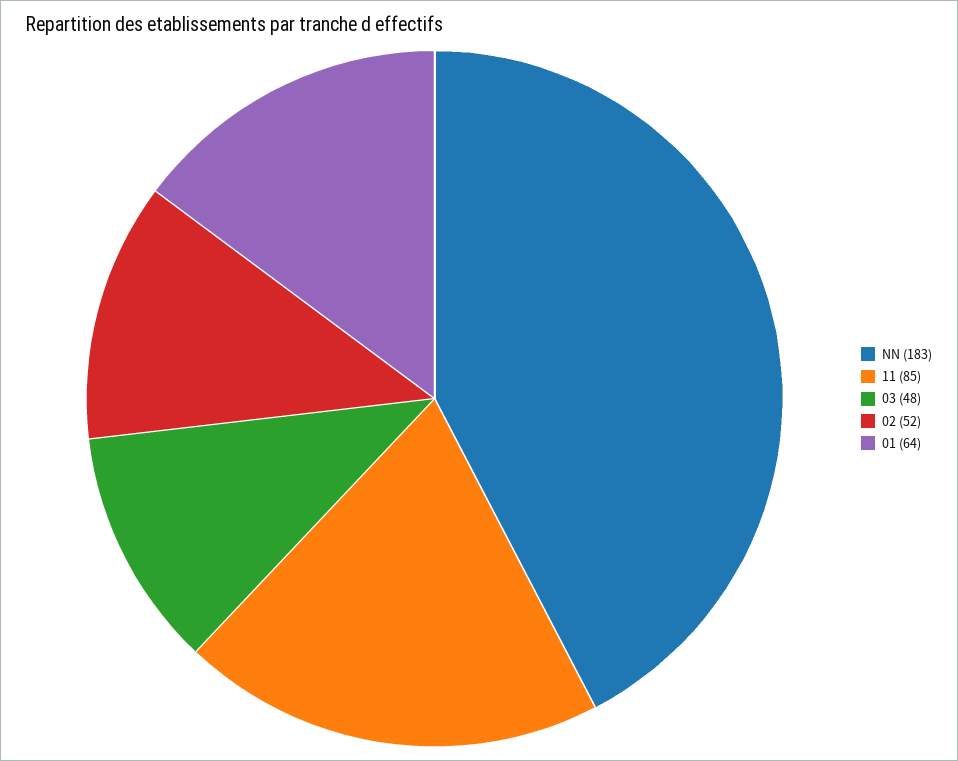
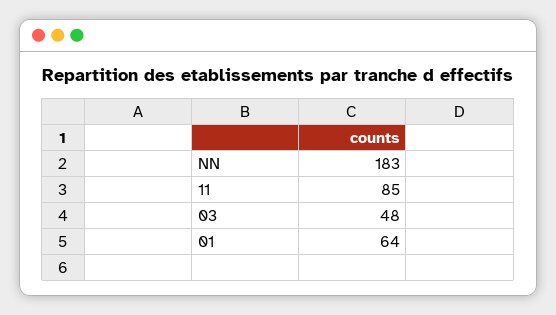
02: 52 -> none

